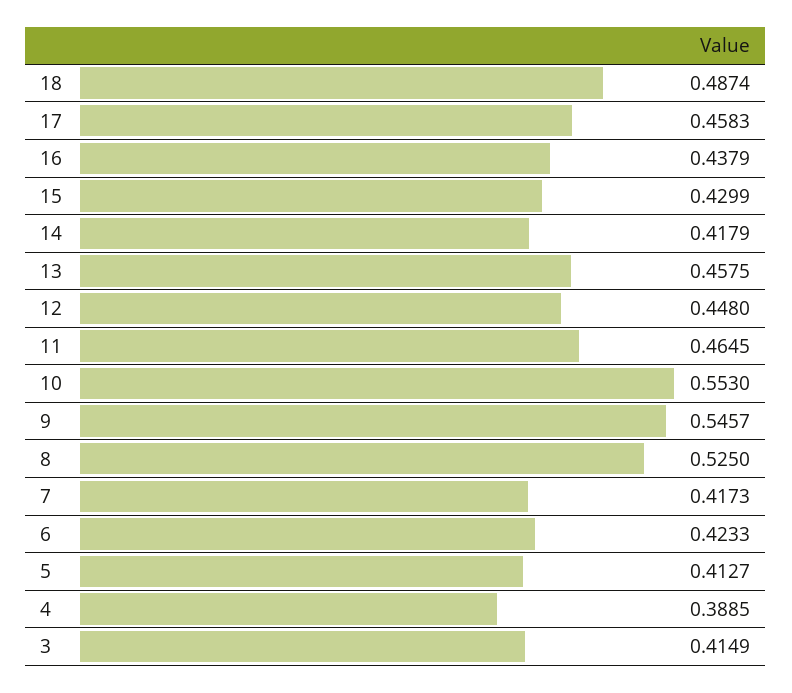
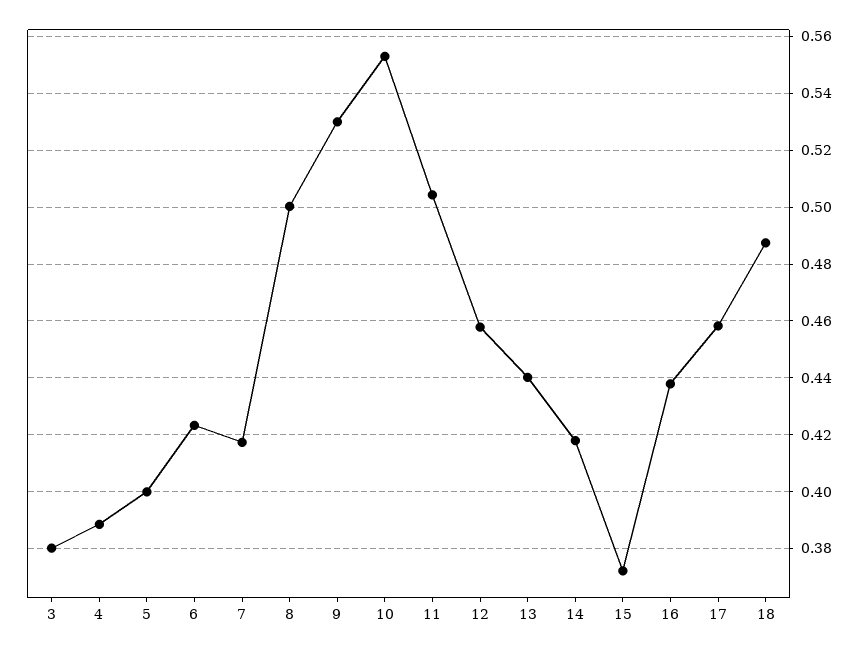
15: 0.4299 -> 0.3725
13: 0.4575 -> 0.44
12: 0.448 -> 0.4575
11: 0.4645 -> 0.505
9: 0.5457 -> 0.53
8: 0.525 -> 0.5
5: 0.4127 -> 0.4
3: 0.4149 -> 0.38

